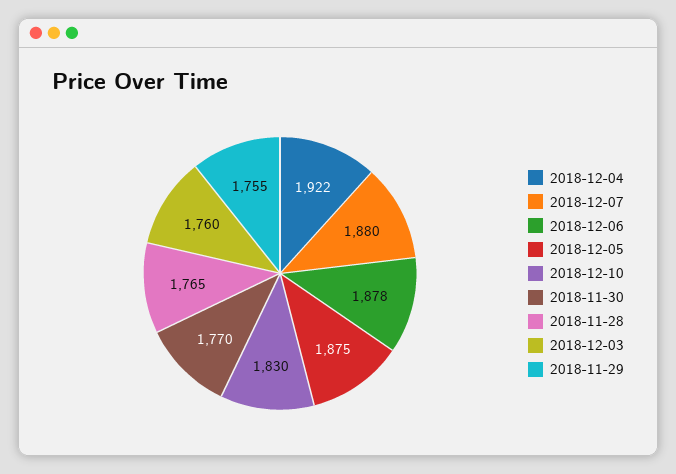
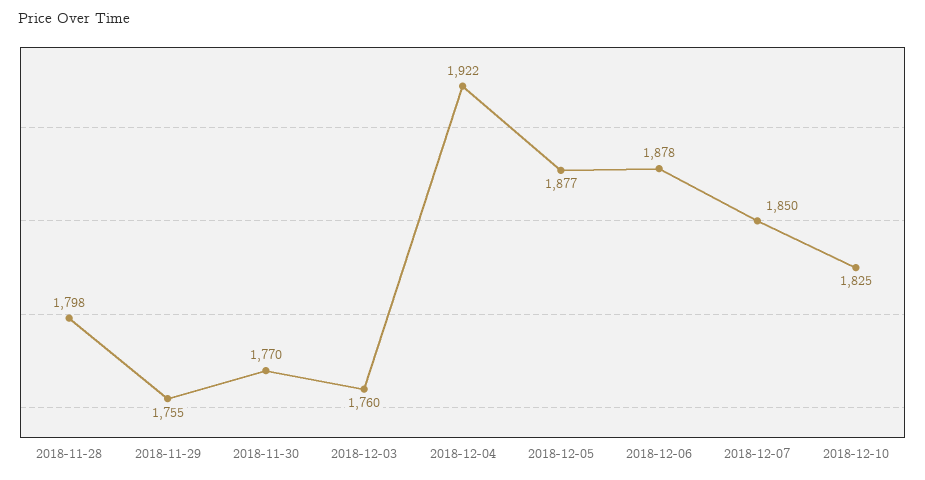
2018-12-07: 1880 -> 1850
2018-12-05: 1875 -> 1877
2018-12-10: 1830 -> 1825
2018-11-28: 1765 -> 1798

